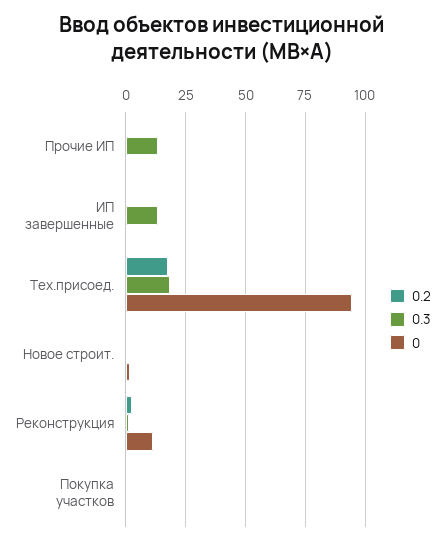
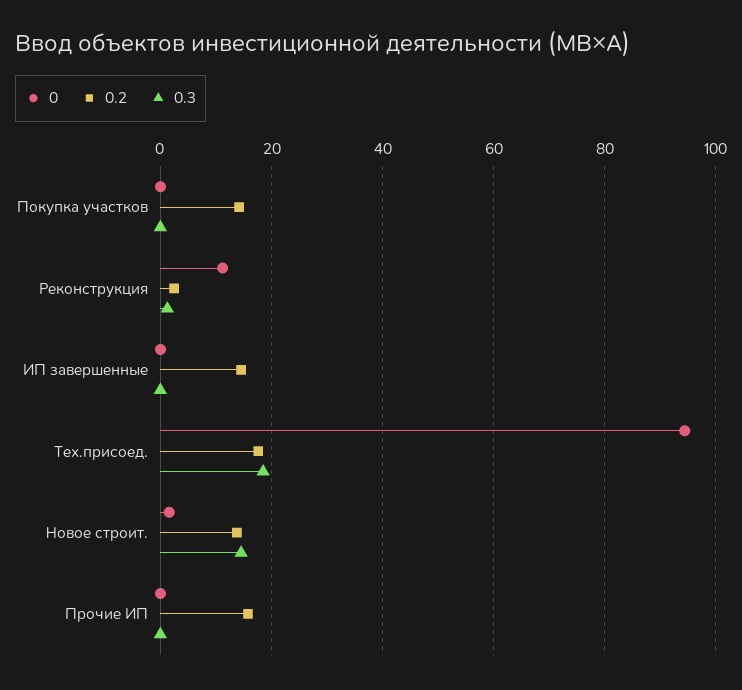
0.2, Прочие ИП: 0 -> 16
0.3, Прочие ИП: 15 -> 0
0.2, ИП завершенные: 0 -> 14
0.3, ИП завершенные: 15 -> 0
0.2, Новое строит.: 0 -> 14
0.3, Новое строит.: 0 -> 14
0.2, Покупка участков: 0 -> 14

